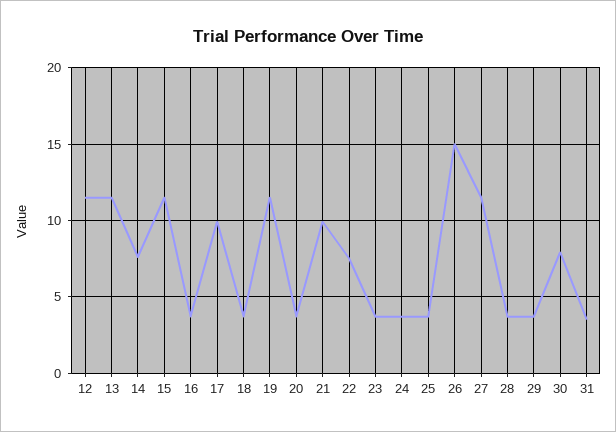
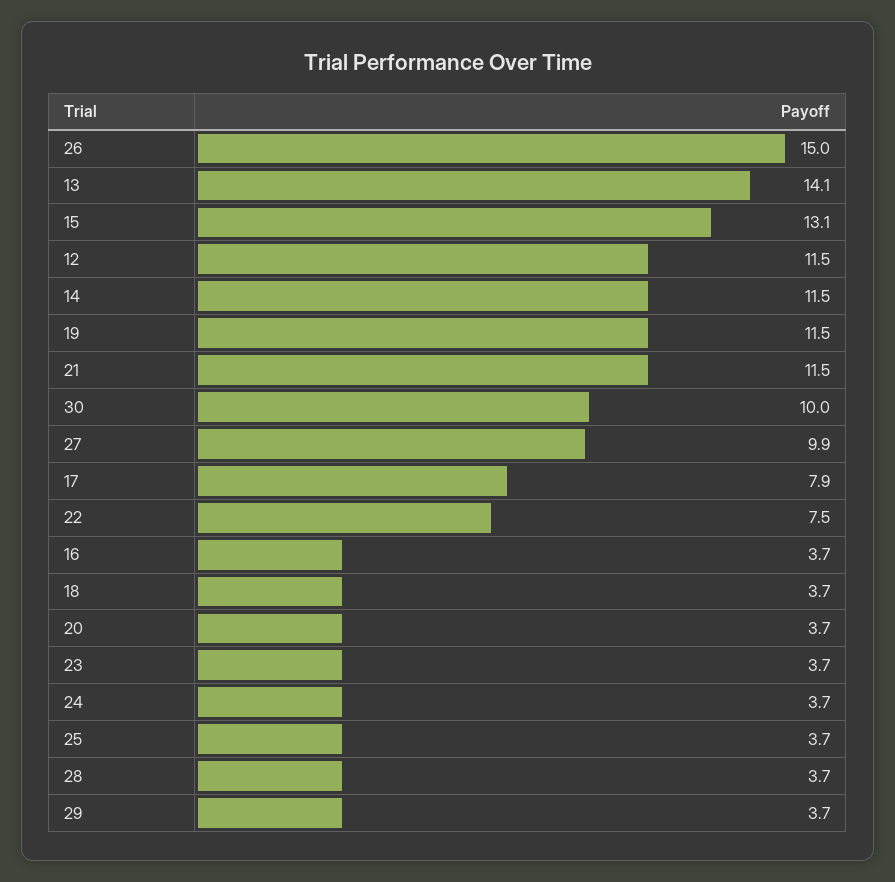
13: 11.5 -> 14.1
14: 7.5 -> 11.5
15: 11.5 -> 13.1
17: 10 -> 7.9
21: 10 -> 11.5
27: 11.5 -> 9.9
30: 8 -> 10
31: 3.5 -> none

